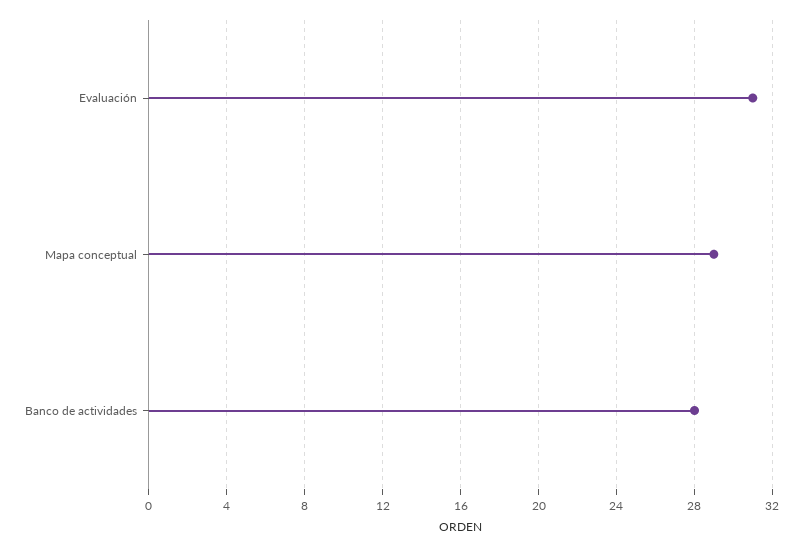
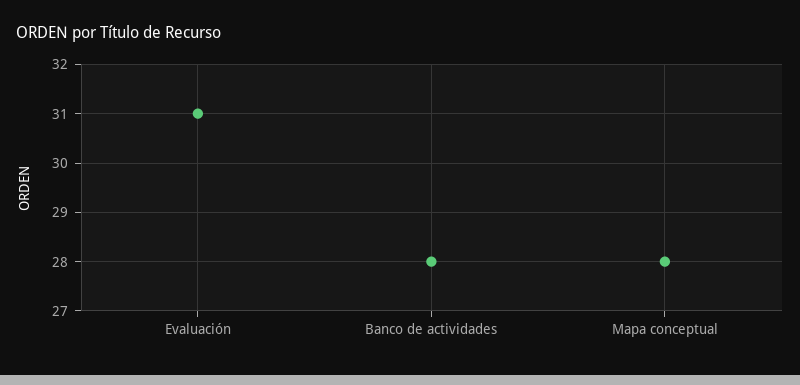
Mapa conceptual: 29 -> 28

